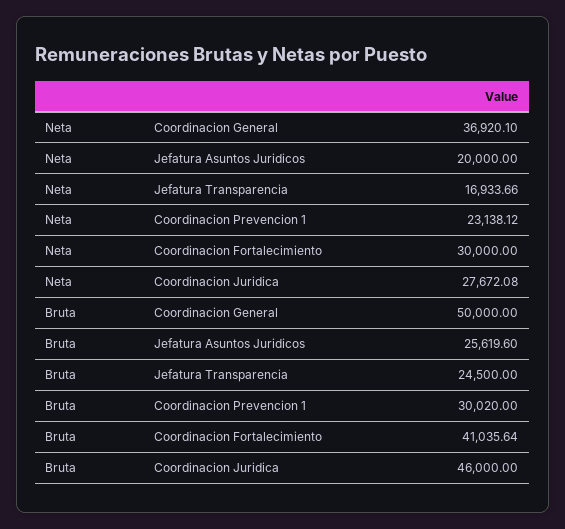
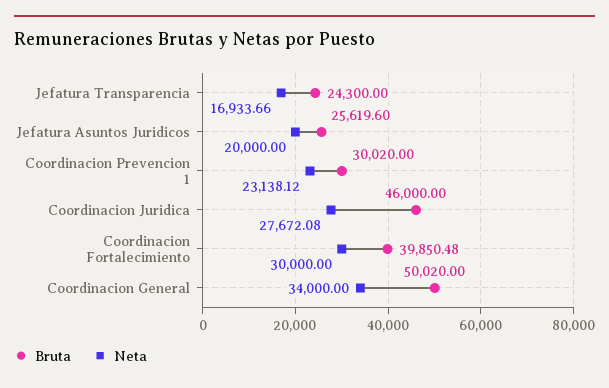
Neta, Coordinacion General: 36920.1 -> 34000
Bruta, Coordinacion General: 50000 -> 50020
Bruta, Jefatura Transparencia: 24500 -> 24300
Bruta, Coordinacion Fortalecimiento: 41035.64 -> 39850.48

